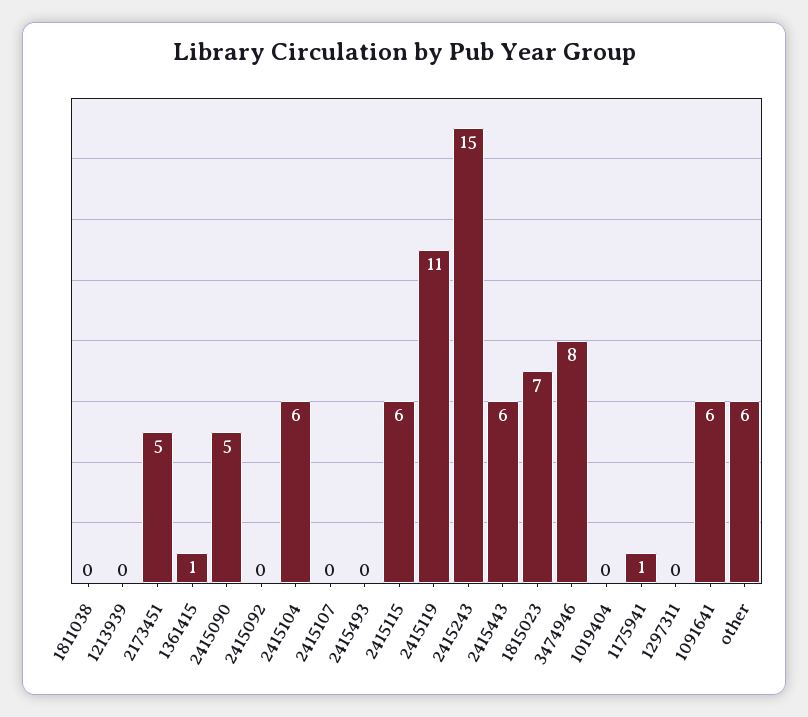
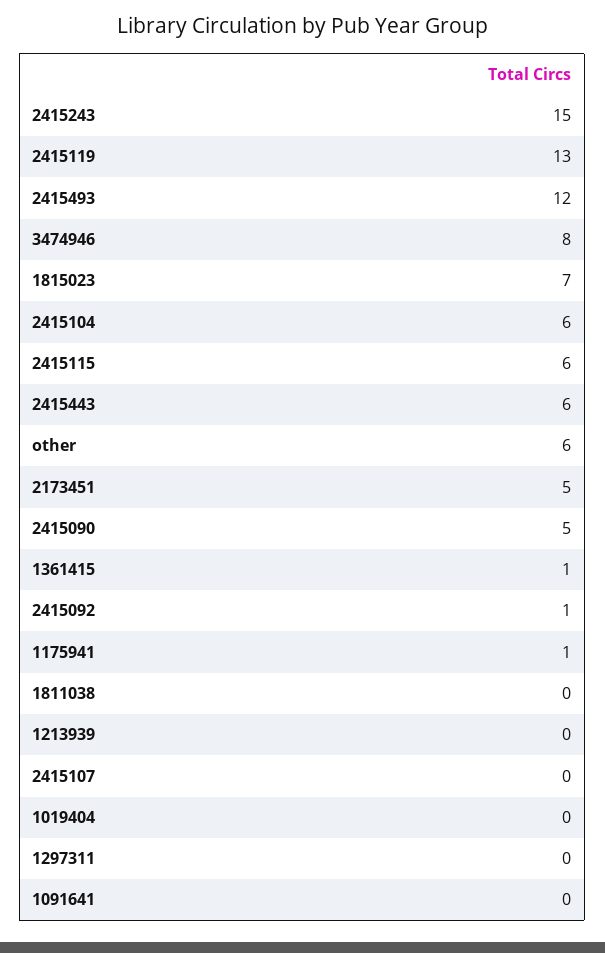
2415092: 0 -> 1
2415493: 0 -> 12
2415119: 11 -> 13
1091641: 6 -> 0

